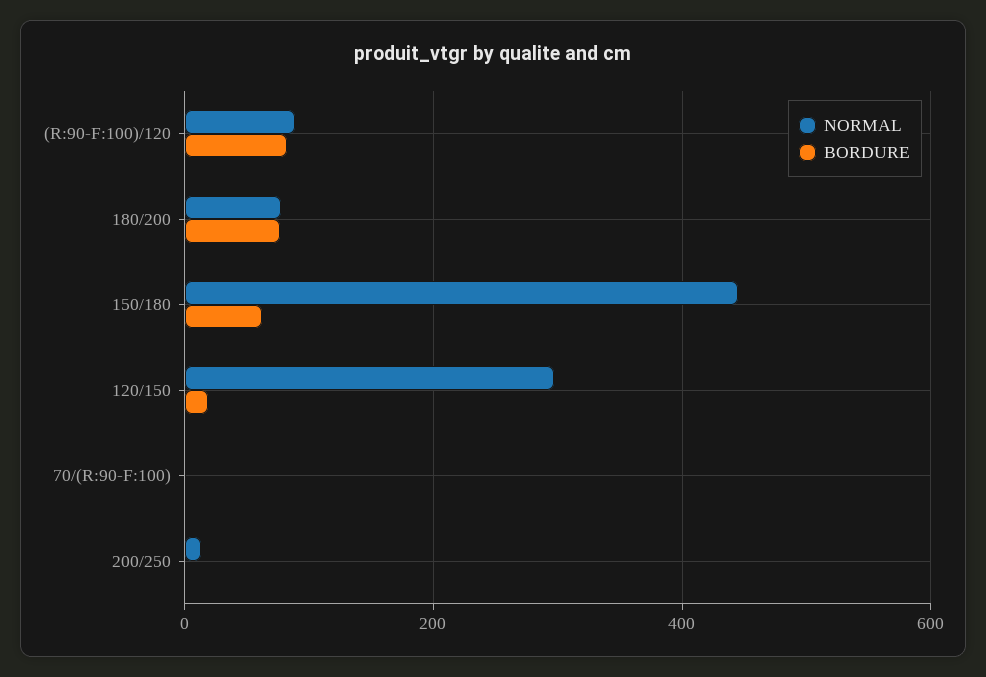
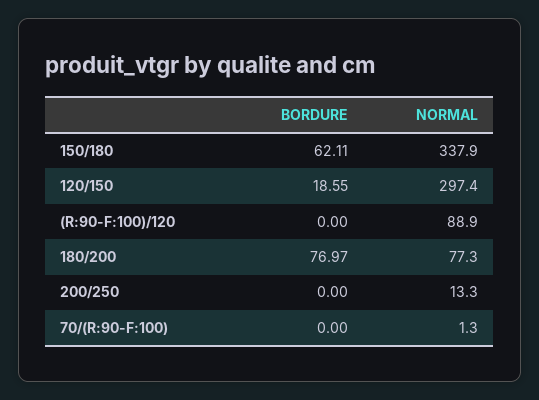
BORDURE, (R:90-F:100)/120: 80 -> 0
NORMAL, 150/180: 440 -> 337.9

